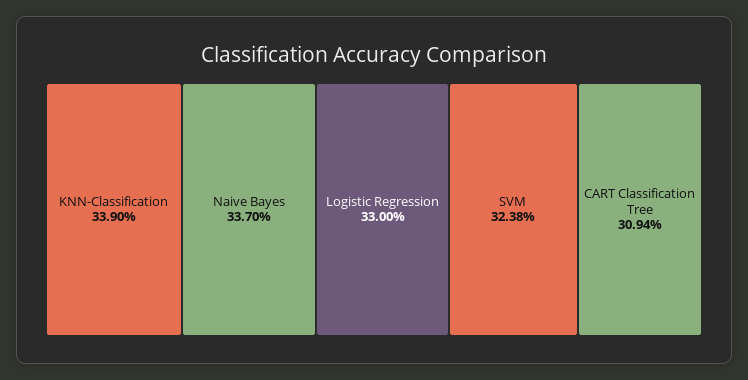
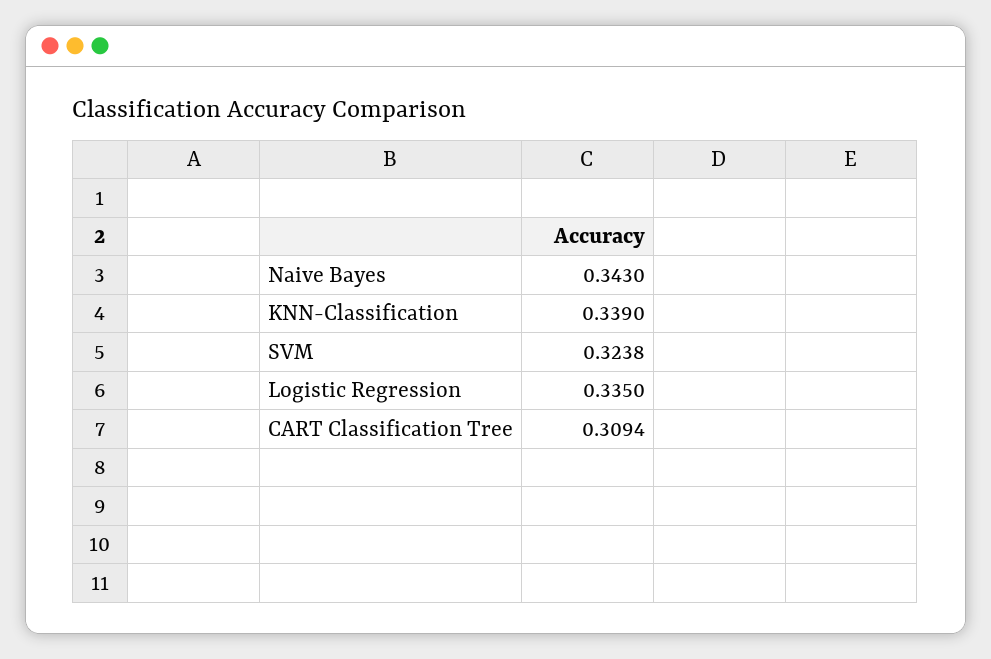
Naive Bayes: 0.337 -> 0.343
Logistic Regression: 0.33 -> 0.335

